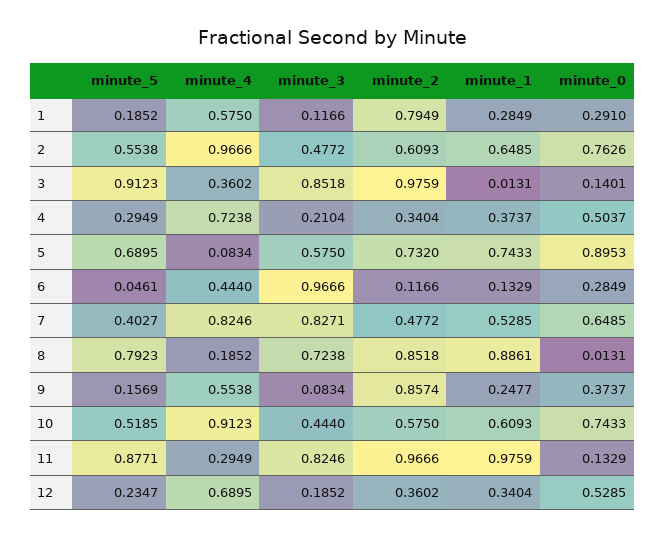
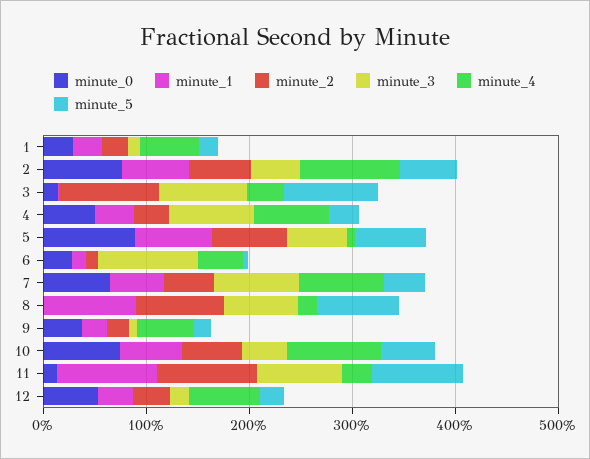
minute_2, 1: 0.7949 -> 0.2
minute_3, 4: 0.2104 -> 0.8
minute_2, 9: 0.8574 -> 0.2

